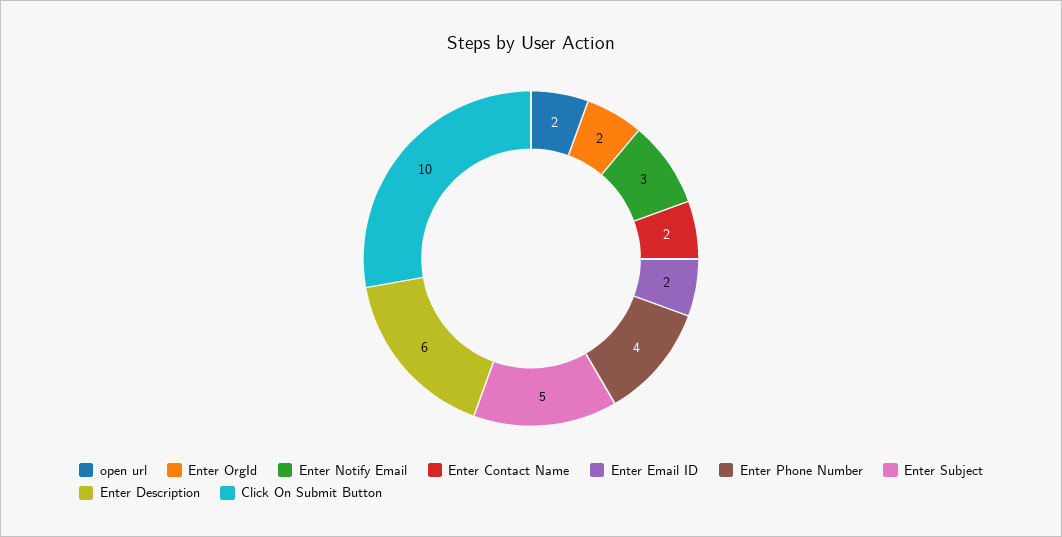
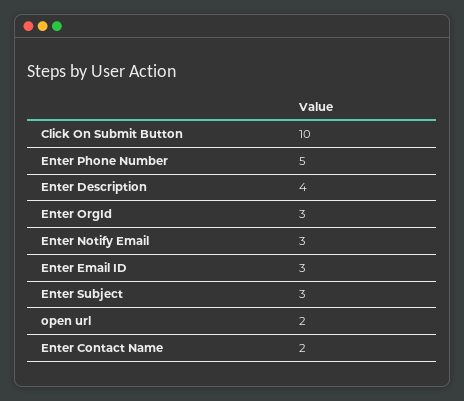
Enter OrgId: 2 -> 3
Enter Email ID: 2 -> 3
Enter Phone Number: 4 -> 5
Enter Subject: 5 -> 3
Enter Description: 6 -> 4

